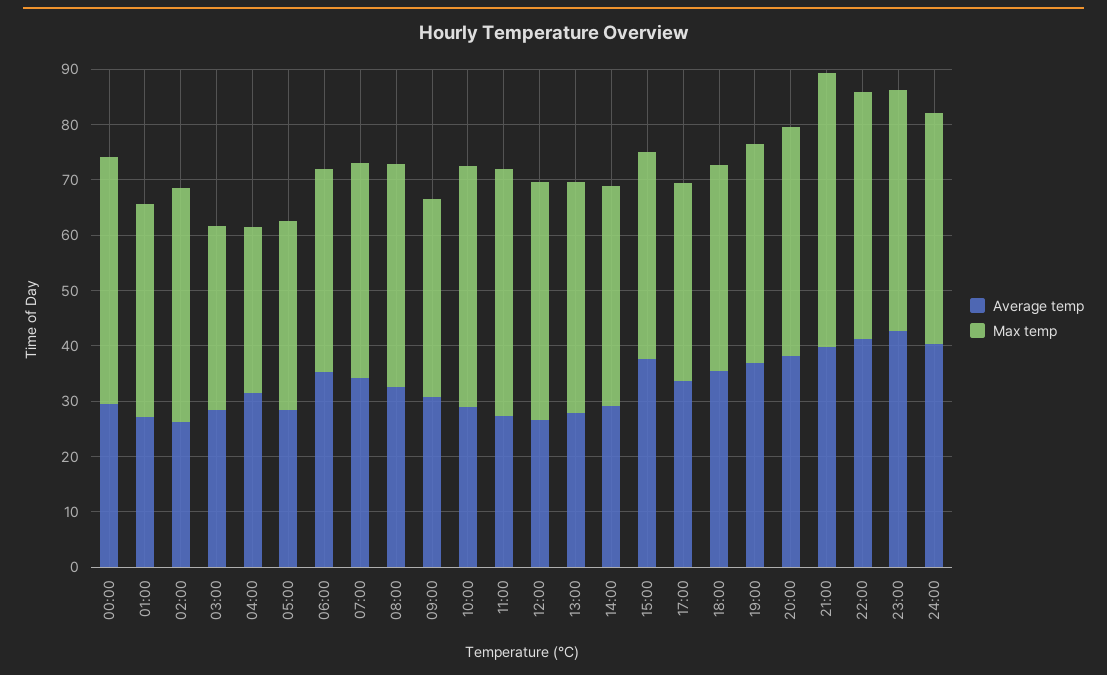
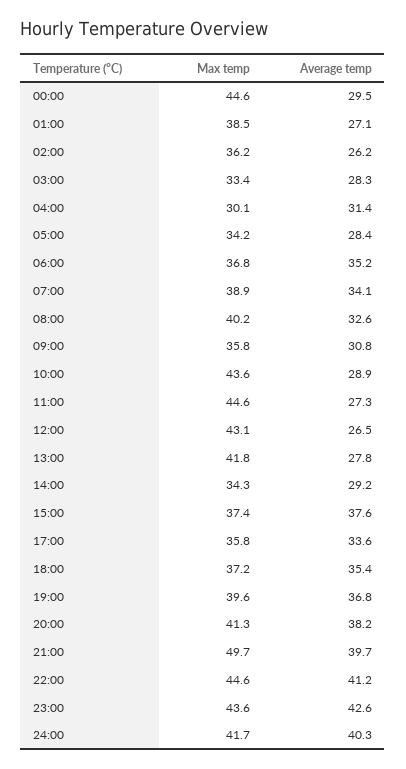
Max temp, 02:00: 42 -> 36.2
Max temp, 14:00: 40 -> 34.3

